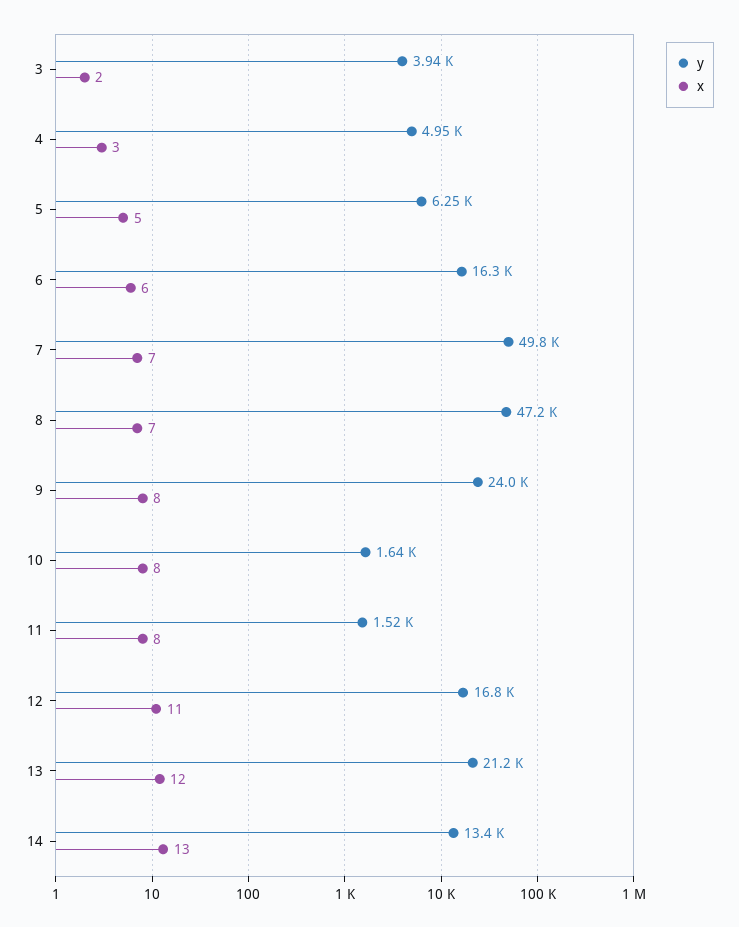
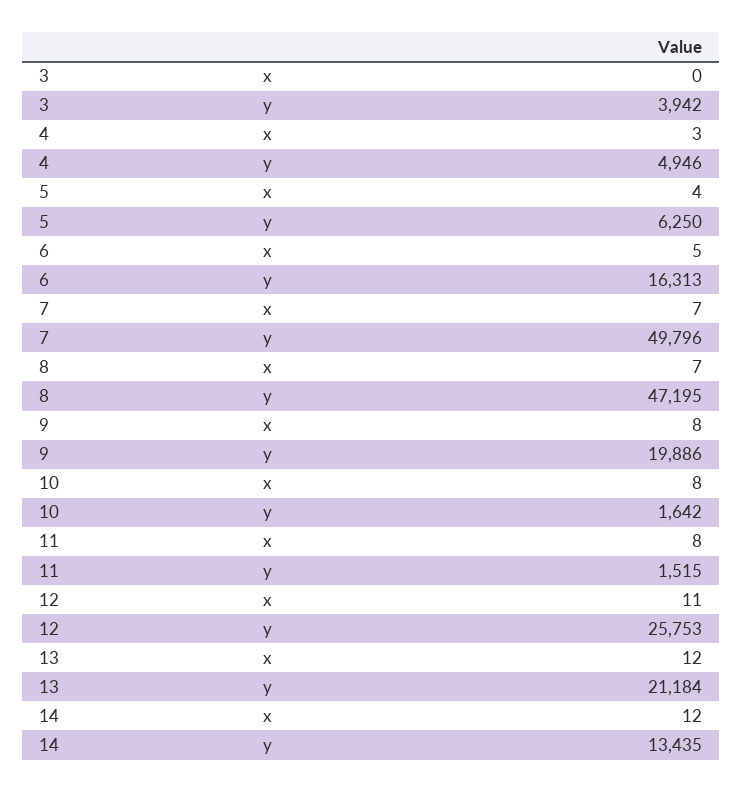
x, 3: 2 -> 0
x, 5: 5 -> 4
x, 6: 6 -> 5
y, 9: 24000 -> 19886
y, 12: 16800 -> 25753
x, 14: 13 -> 12

